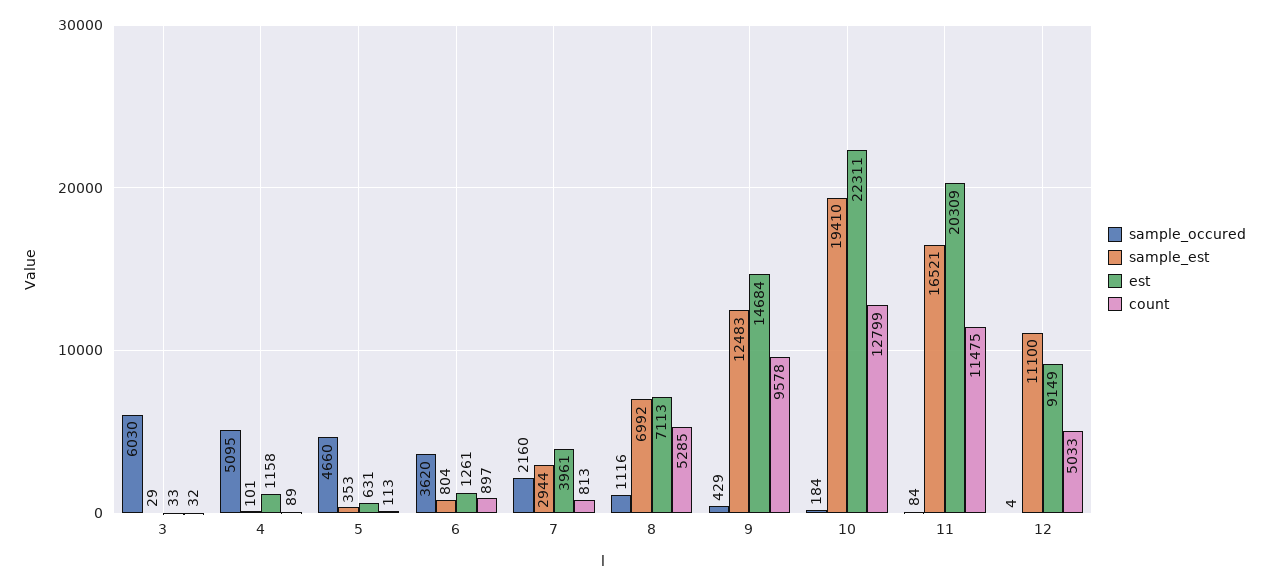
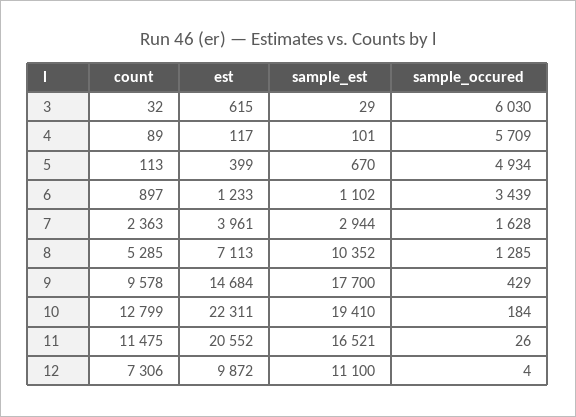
est, 3: 33 -> 615
sample_occured, 4: 5095 -> 5709
est, 4: 1158 -> 117
sample_occured, 5: 4660 -> 4934
sample_est, 5: 353 -> 670
est, 5: 631 -> 399
sample_occured, 6: 3620 -> 3439
sample_est, 6: 804 -> 1102
est, 6: 1261 -> 1233
sample_occured, 7: 2160 -> 1628
count, 7: 813 -> 2363
sample_occured, 8: 1116 -> 1285
sample_est, 8: 6992 -> 10352
sample_est, 9: 12483 -> 17700
sample_occured, 11: 84 -> 26
est, 11: 20309 -> 20552
est, 12: 9149 -> 9872
count, 12: 5033 -> 7306

